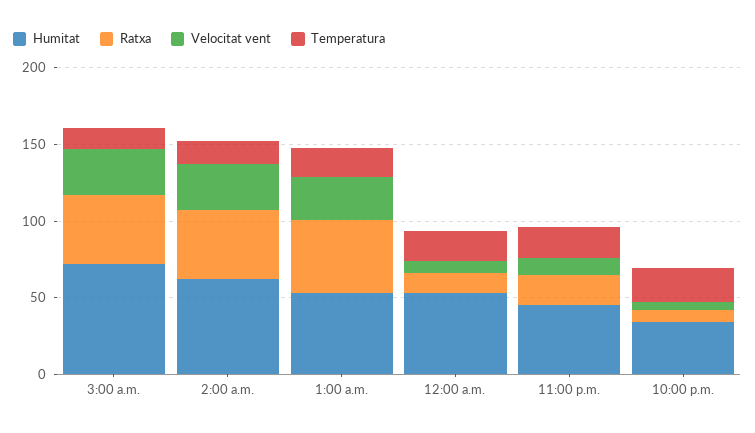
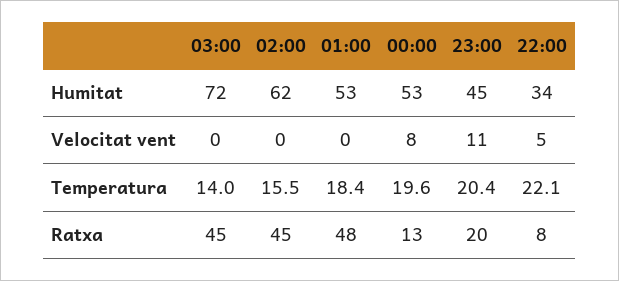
Velocitat vent, 3:00 a.m.: 30 -> 0
Velocitat vent, 2:00 a.m.: 30 -> 0
Velocitat vent, 1:00 a.m.: 30 -> 0

